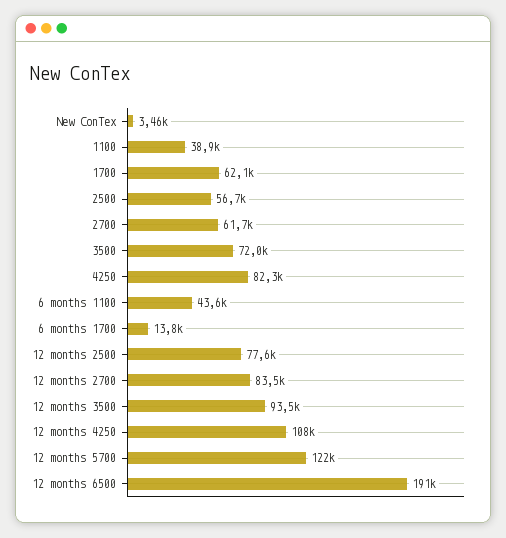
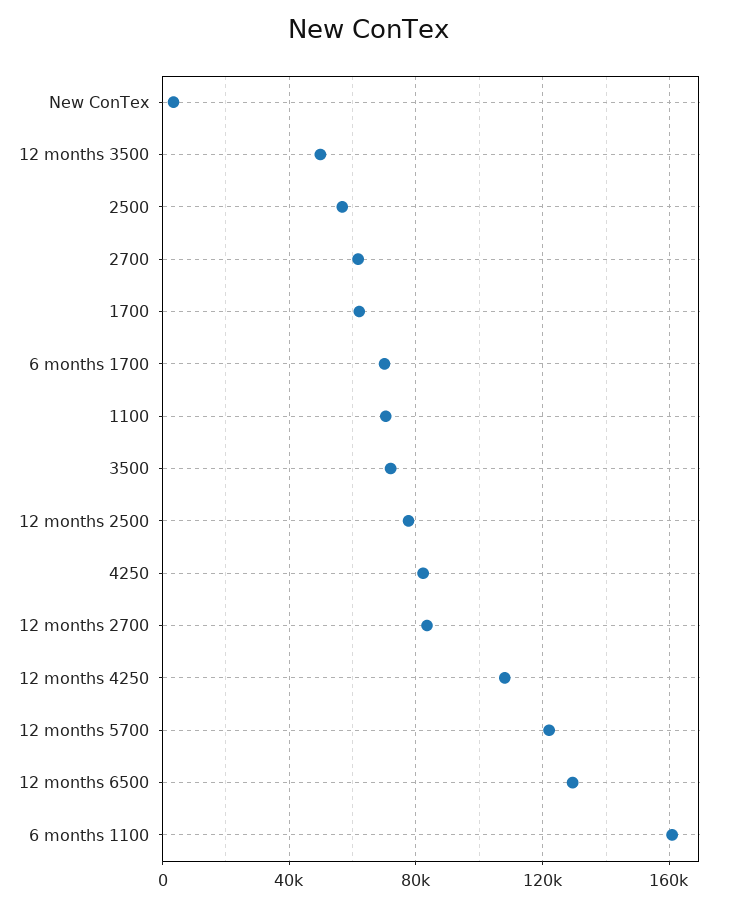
1100: 38900 -> 70000
6 months 1100: 43600 -> 160000
6 months 1700: 13800 -> 70000
12 months 3500: 93500 -> 50000
12 months 6500: 191000 -> 130000

